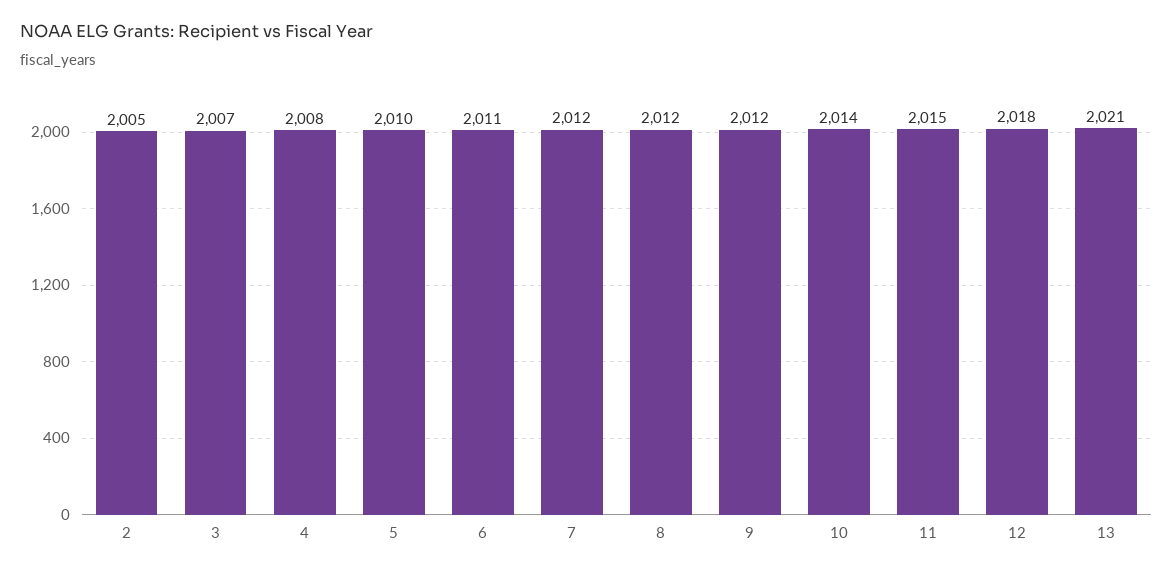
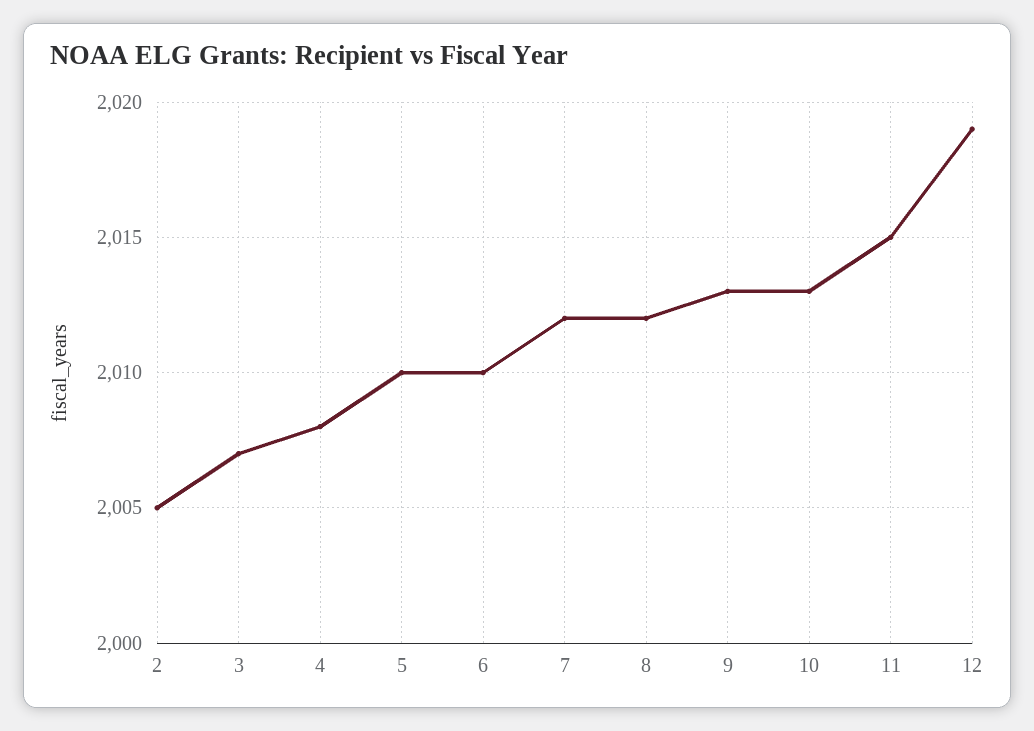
6: 2011 -> 2010
9: 2012 -> 2013
10: 2014 -> 2013
12: 2018 -> 2019
13: 2021 -> none

